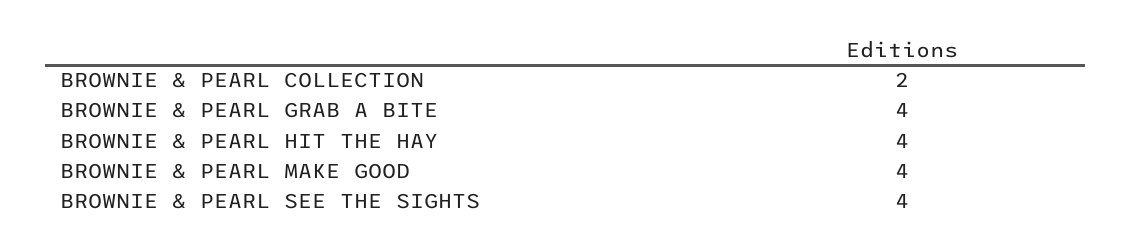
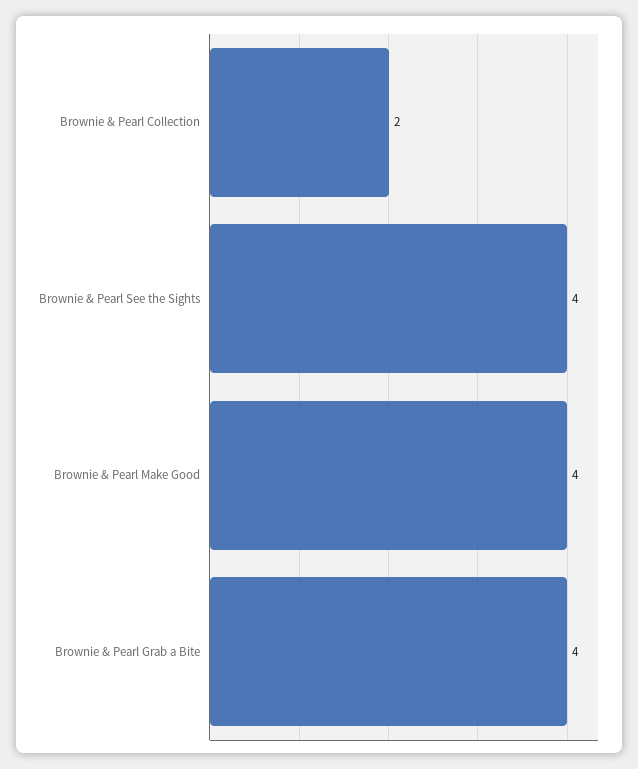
BROWNIE & PEARL HIT THE HAY: 4 -> none

